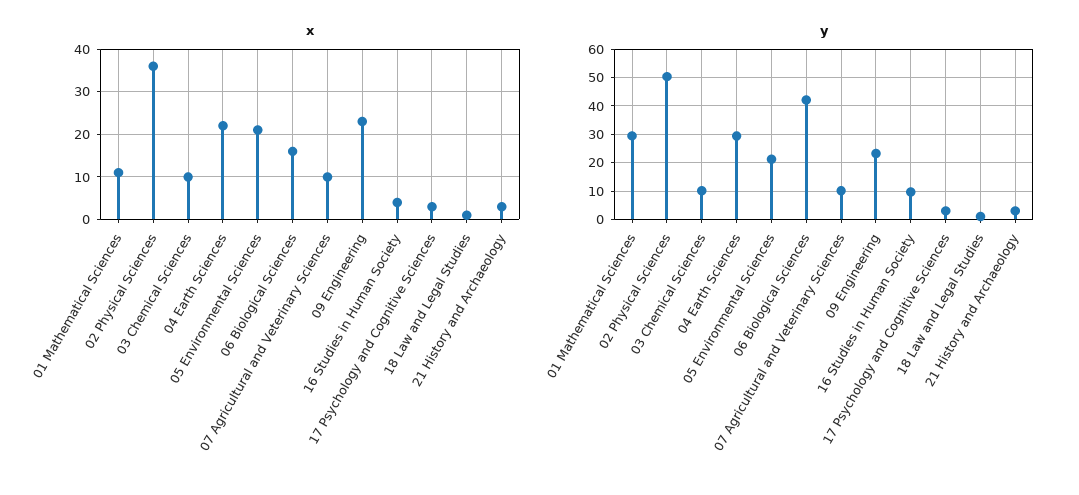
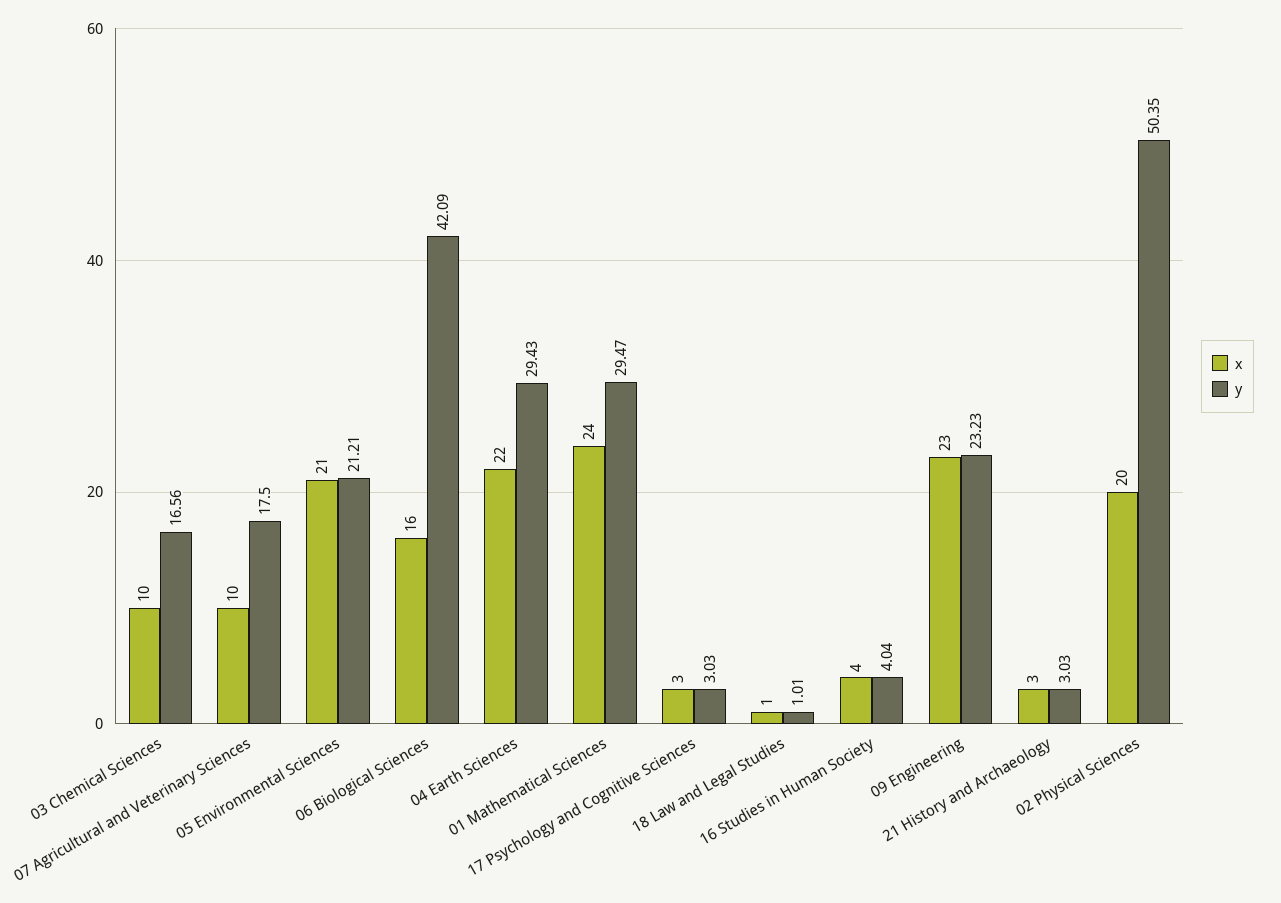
x, 01 Mathematical Sciences: 10 -> 24
x, 02 Physical Sciences: 35 -> 20
y, 03 Chemical Sciences: 10 -> 16.56
y, 07 Agricultural and Veterinary Sciences: 10 -> 17.5
y, 16 Studies in Human Society: 10 -> 4.04

